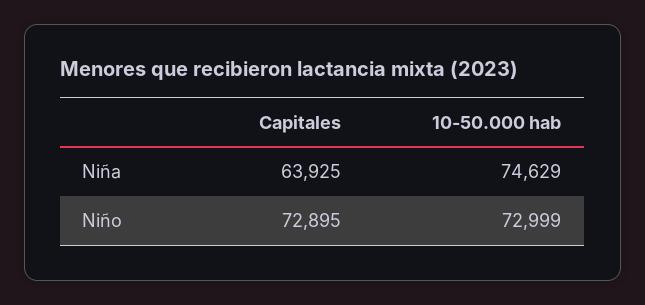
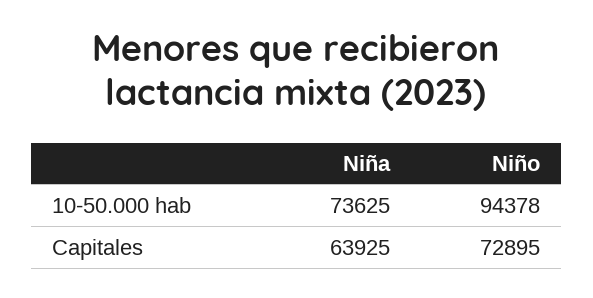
10-50.000 hab, Niña: 74629 -> 73625
10-50.000 hab, Niño: 72999 -> 94378

